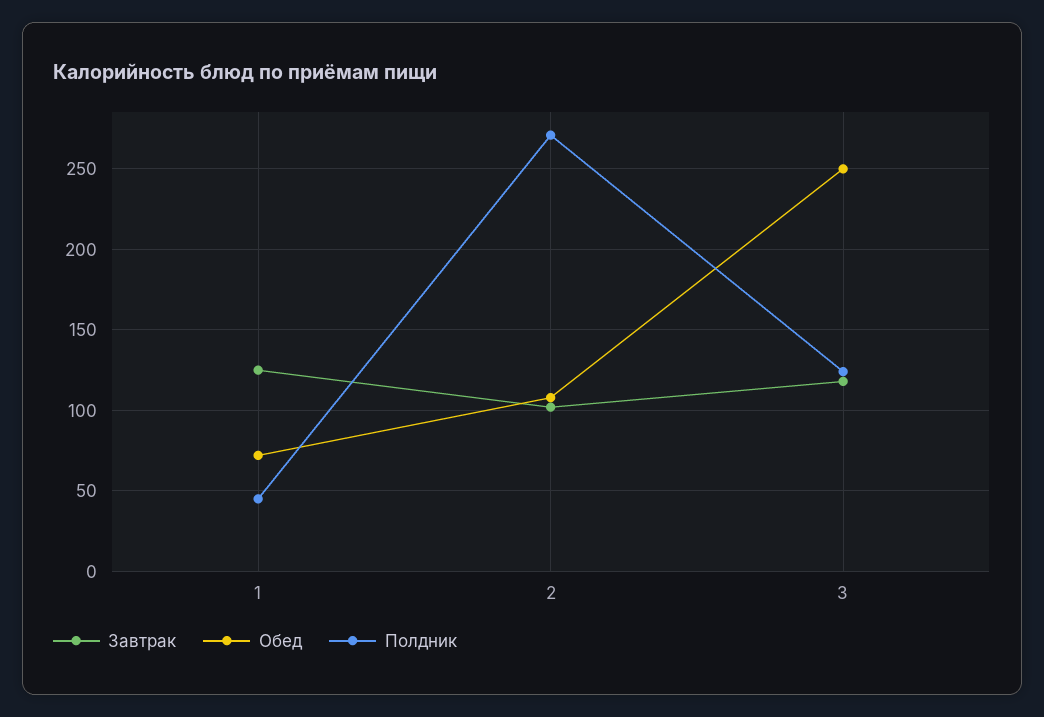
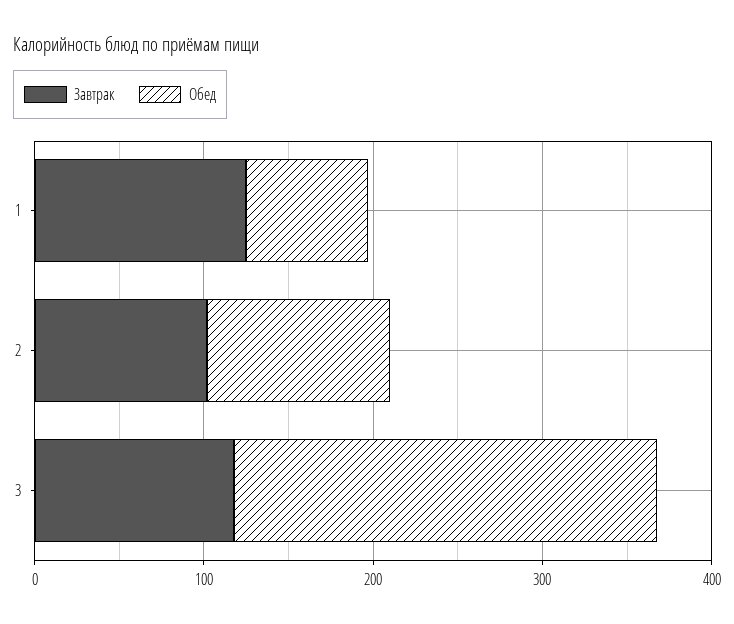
Полдник, 1: 45 -> none
Полдник, 2: 270 -> none
Полдник, 3: 125 -> none

